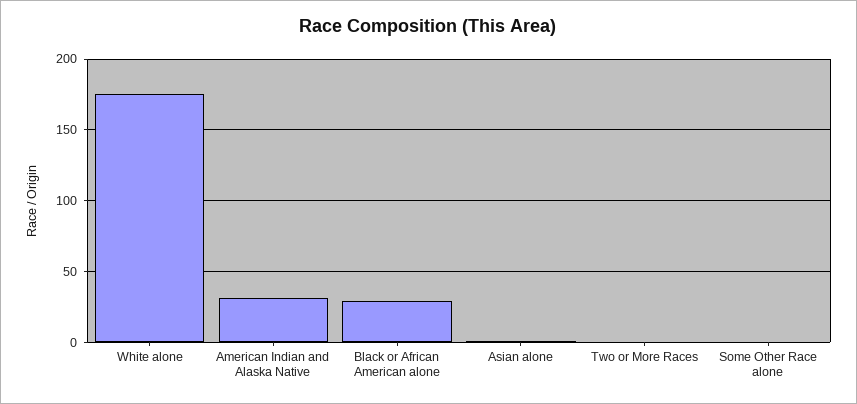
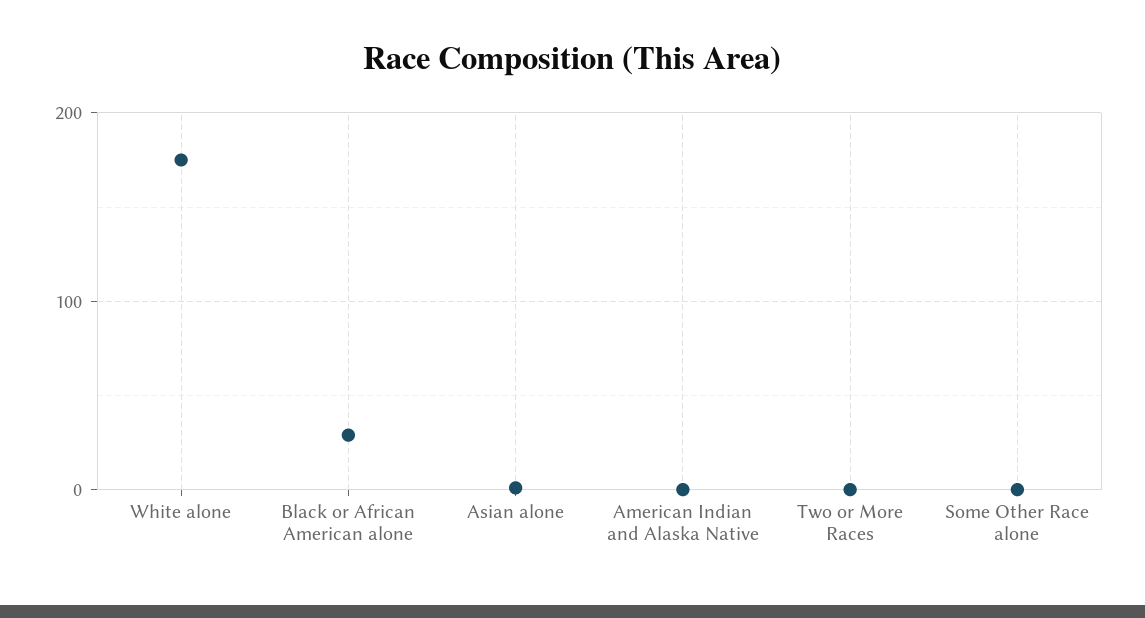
American Indian and Alaska Native: 30 -> 0

